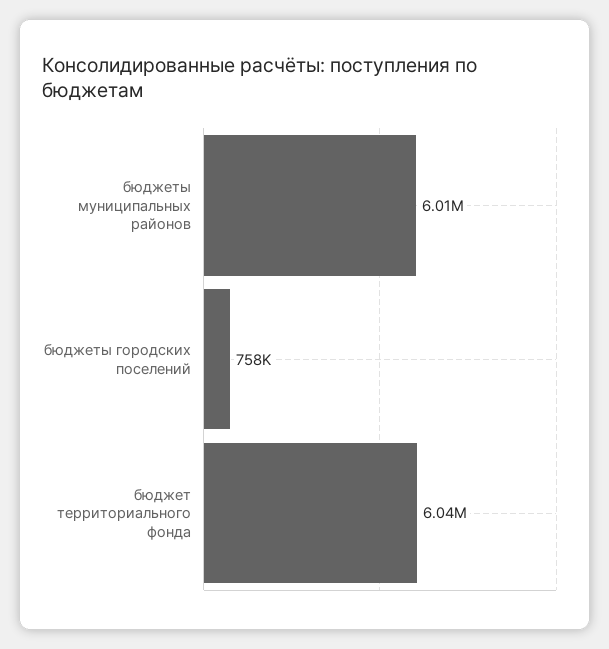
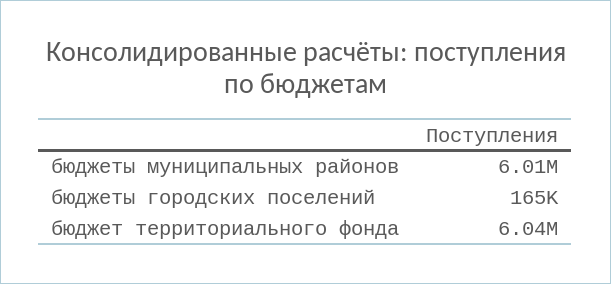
бюджеты городских поселений: 758000 -> 165000

